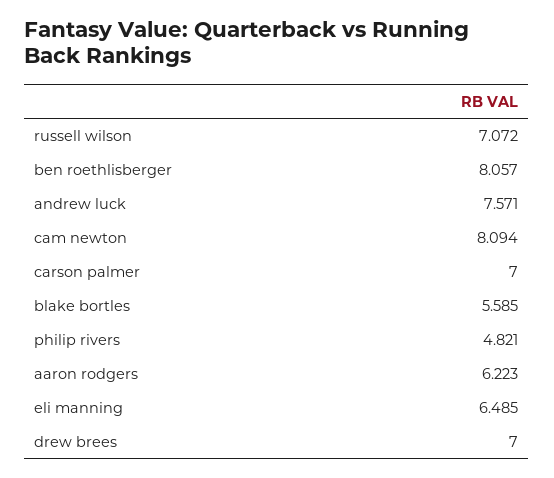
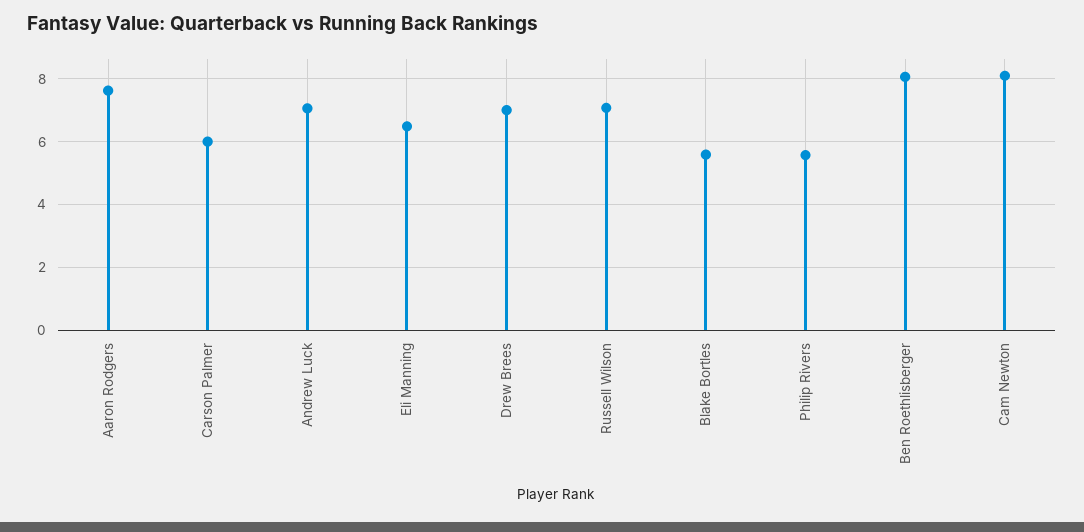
andrew luck: 7.571 -> 7
carson palmer: 7 -> 6
philip rivers: 4.821 -> 5.6
aaron rodgers: 6.223 -> 7.6

